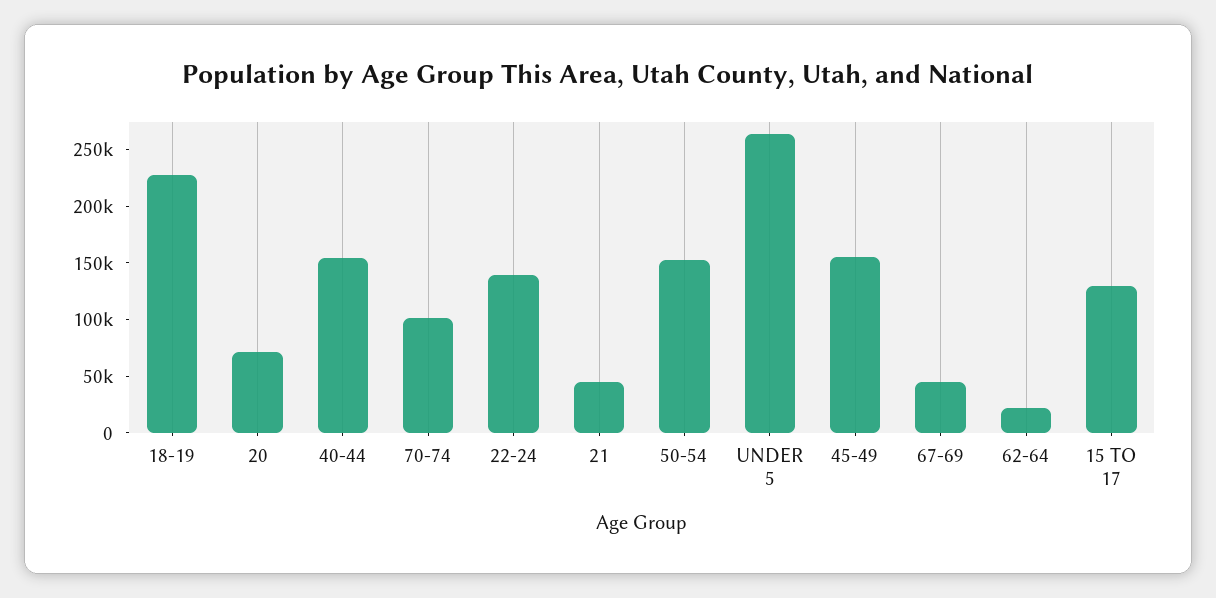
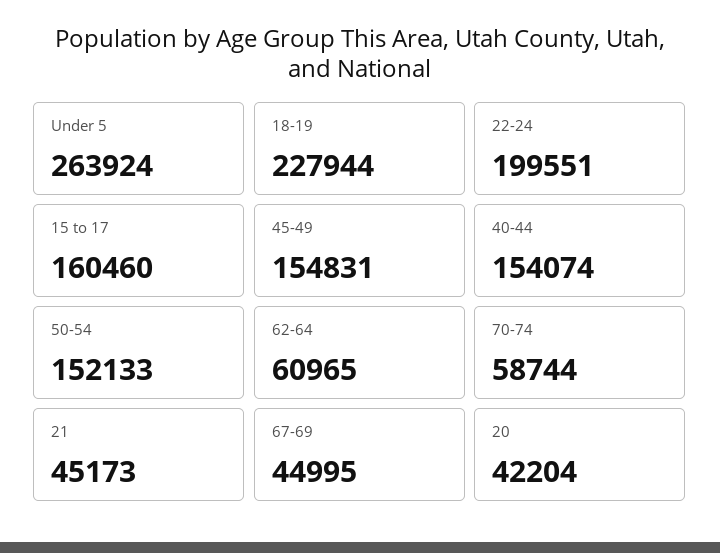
20: 70000 -> 42204
70-74: 100000 -> 58744
22-24: 140000 -> 199551
62-64: 20000 -> 60965
15 TO 17: 130000 -> 160460

